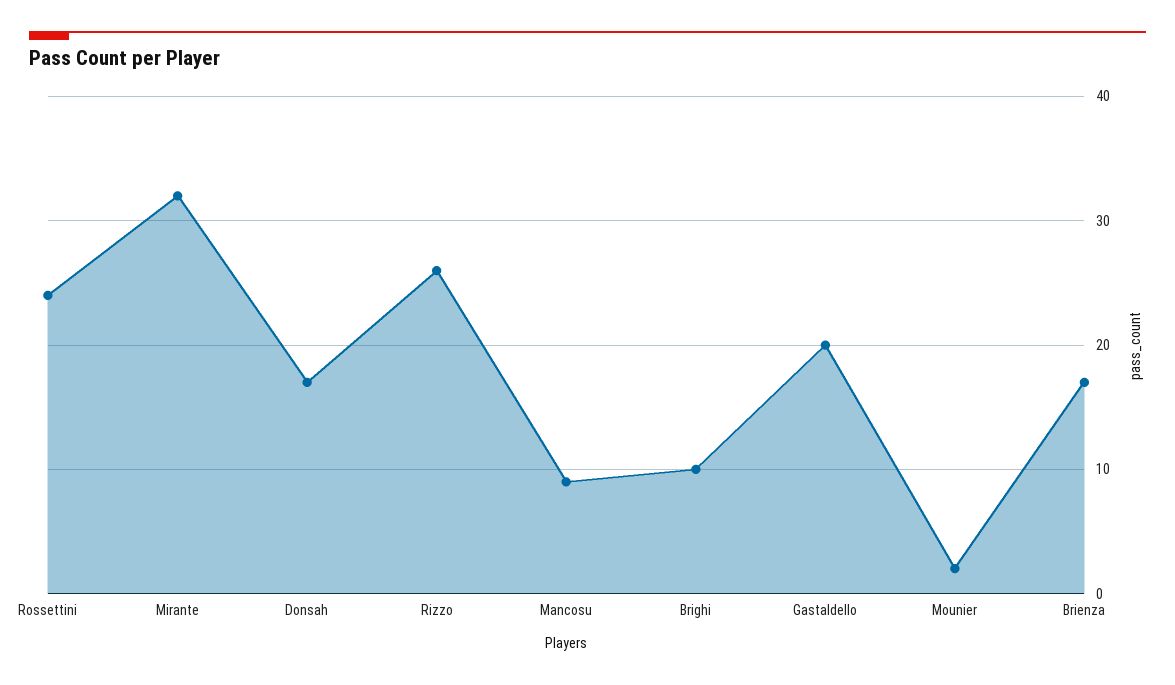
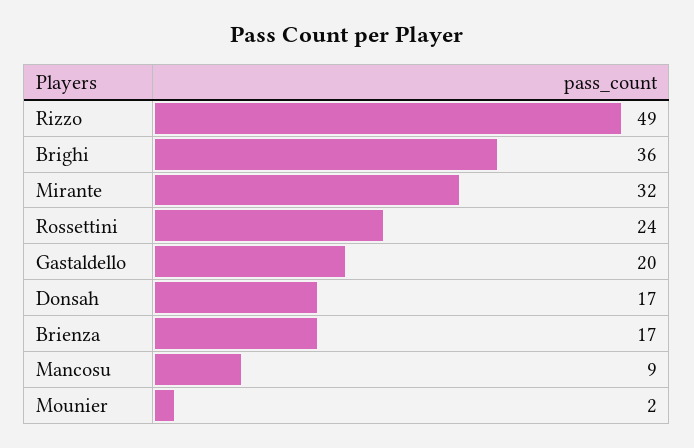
Rizzo: 26 -> 49
Brighi: 10 -> 36

